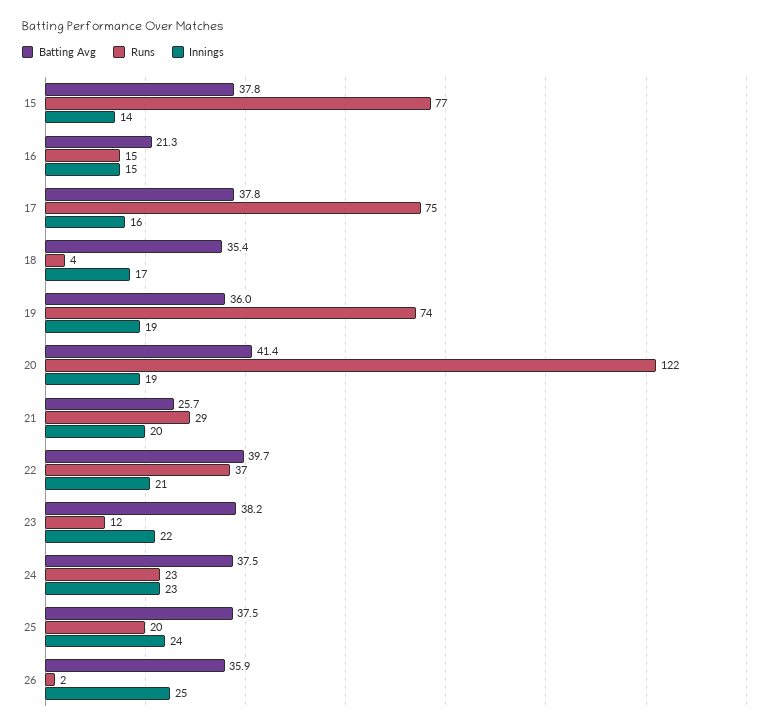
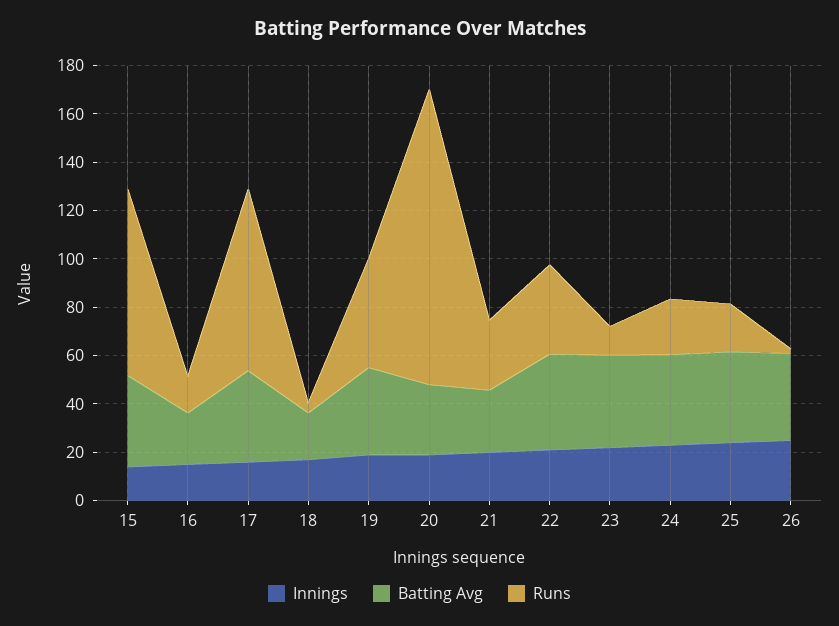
Batting Avg, 18: 35.4 -> 20
Runs, 19: 74 -> 45
Batting Avg, 20: 41.4 -> 30

